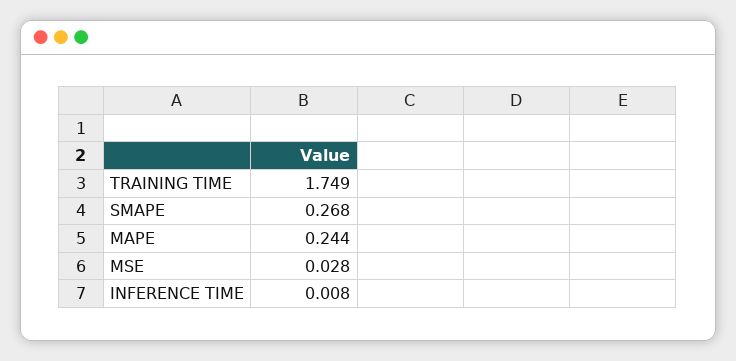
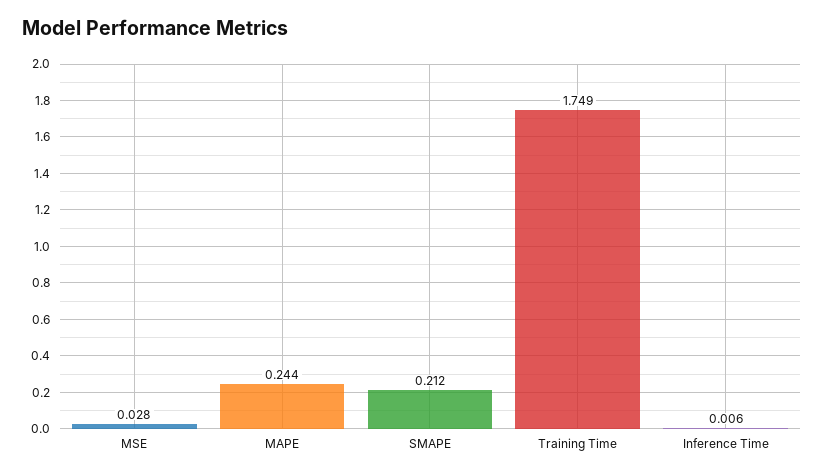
SMAPE: 0.268 -> 0.212
INFERENCE TIME: 0.008 -> 0.006

